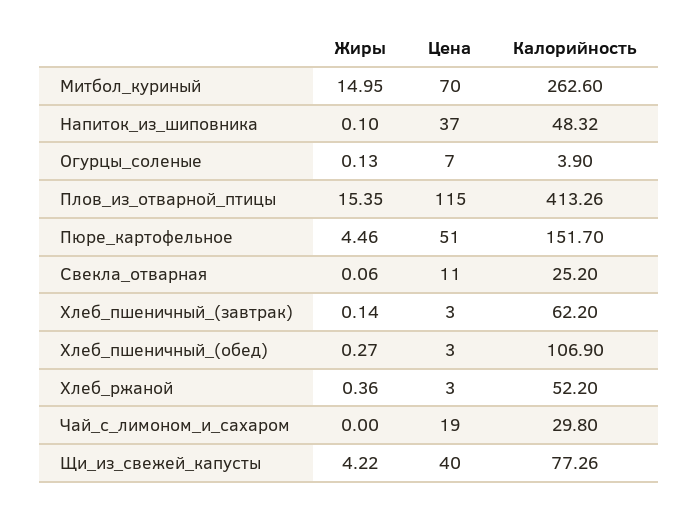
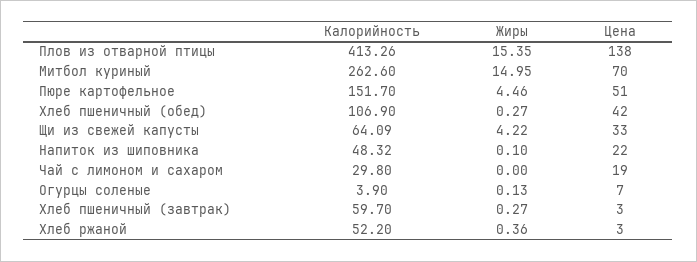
Цена, Напиток_из_шиповника: 37 -> 22
Цена, Плов_из_отварной_птицы: 115 -> 138
Жиры, Свекла_отварная: 0.06 -> none
Цена, Свекла_отварная: 11 -> none
Калорийность, Свекла_отварная: 25.2 -> none
Жиры, Хлеб_пшеничный_(завтрак): 0.14 -> 0.27
Калорийность, Хлеб_пшеничный_(завтрак): 62.2 -> 59.7
Цена, Хлеб_пшеничный_(обед): 3 -> 42
Цена, Щи_из_свежей_капусты: 40 -> 33
Калорийность, Щи_из_свежей_капусты: 77.26 -> 64.09

